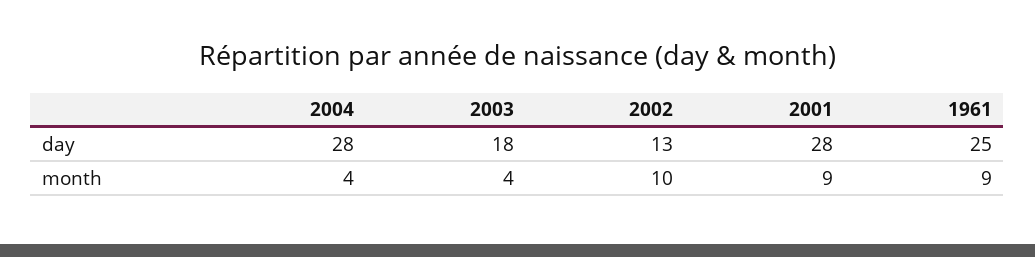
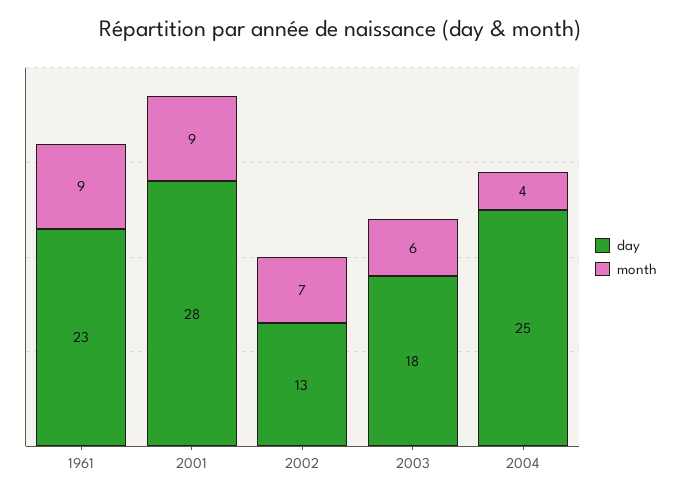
day, 2004: 28 -> 25
day, 1961: 25 -> 23
month, 2003: 4 -> 6
month, 2002: 10 -> 7

